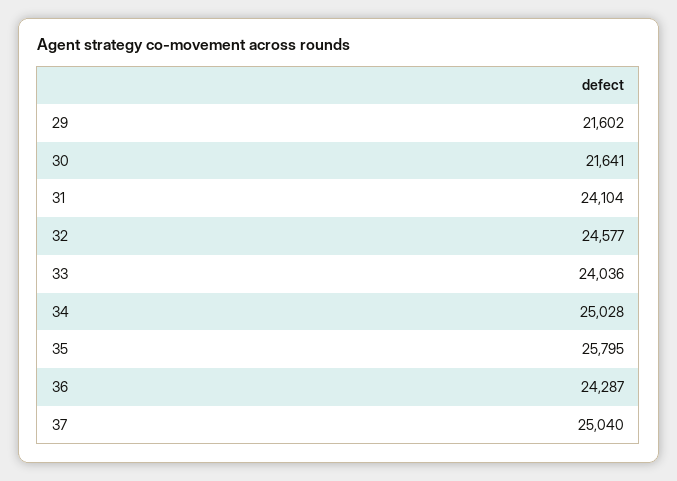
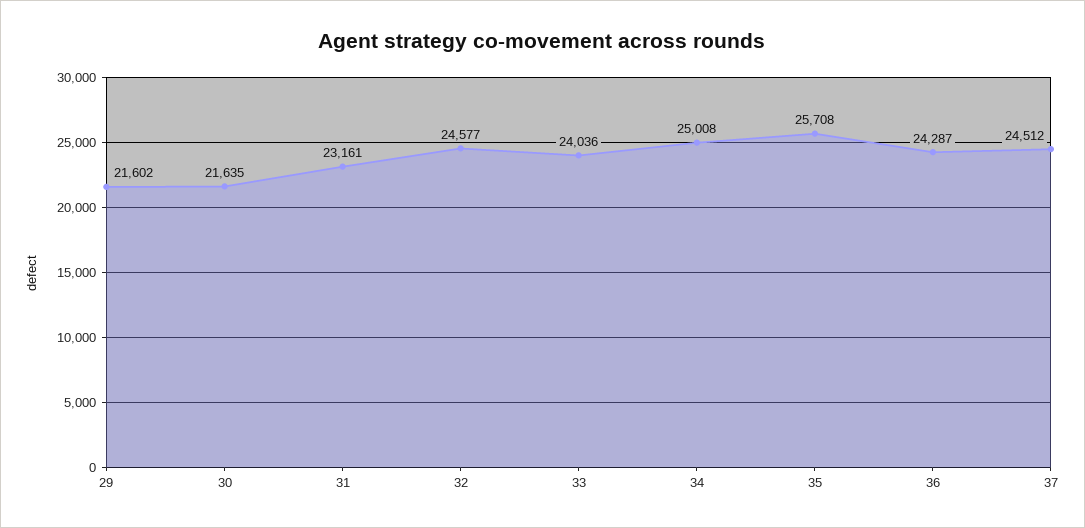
30: 21641 -> 21635
31: 24104 -> 23161
34: 25028 -> 25008
35: 25795 -> 25708
37: 25040 -> 24512

